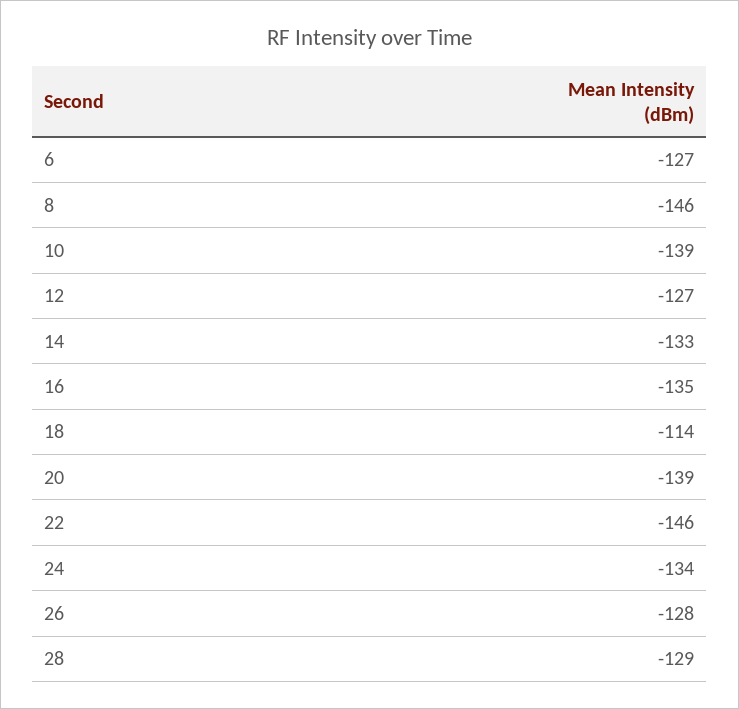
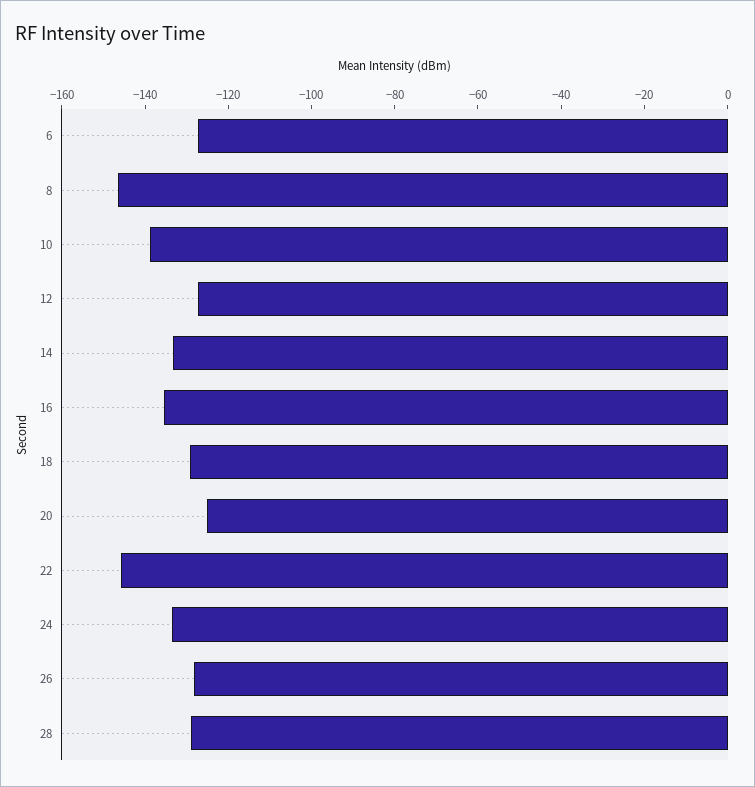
18: -114 -> -130
20: -139 -> -125

